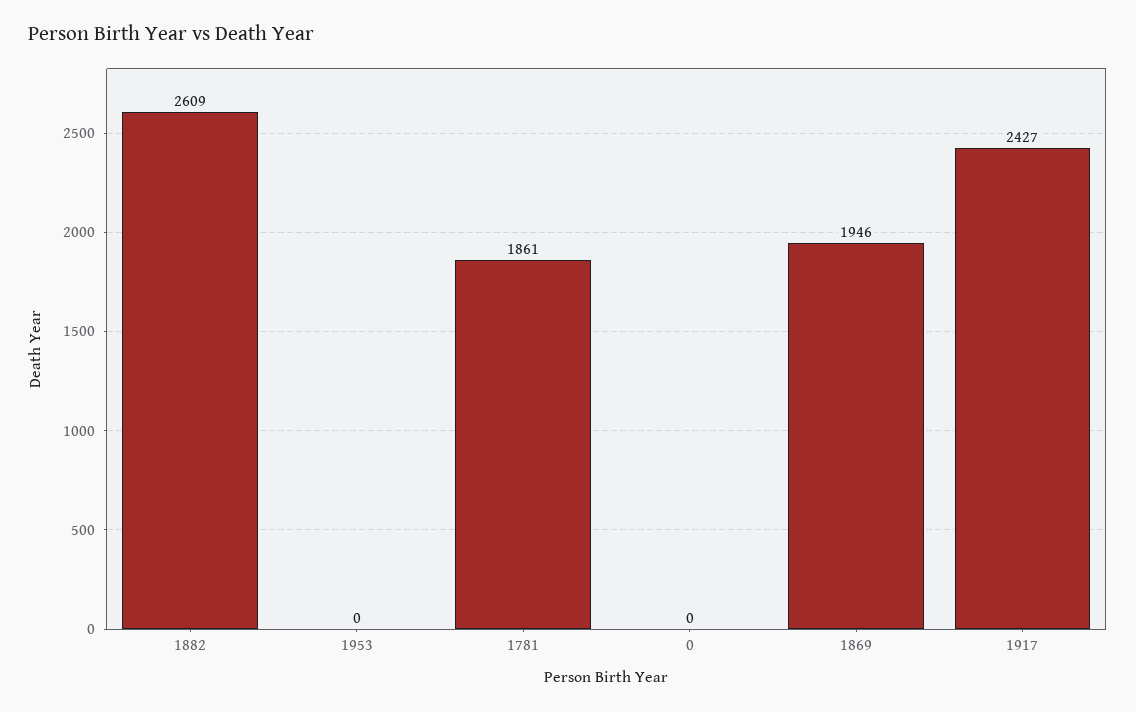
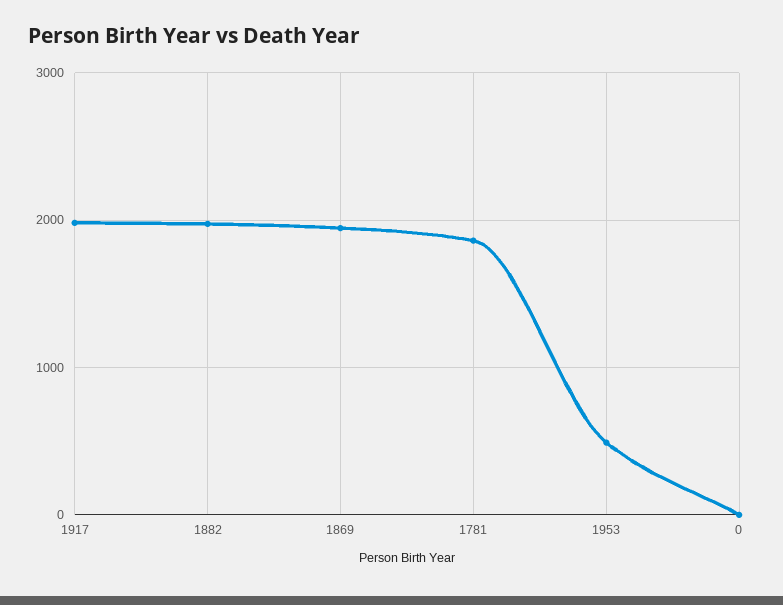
1882: 2609 -> 2000
1953: 0 -> 500
1917: 2427 -> 2000

